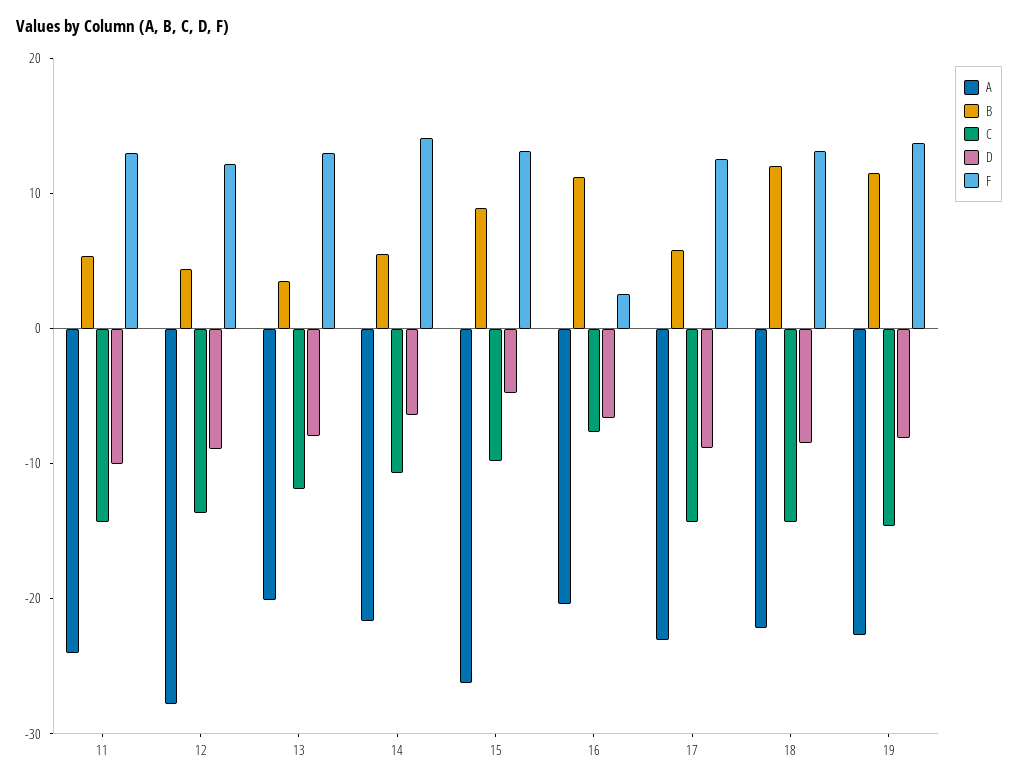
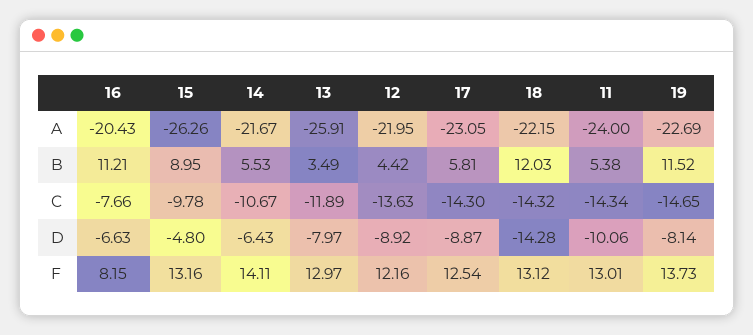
A, 12: -28 -> -21.95
A, 13: -20 -> -25.91
F, 16: 2 -> 8.15
D, 18: -8 -> -14.28

